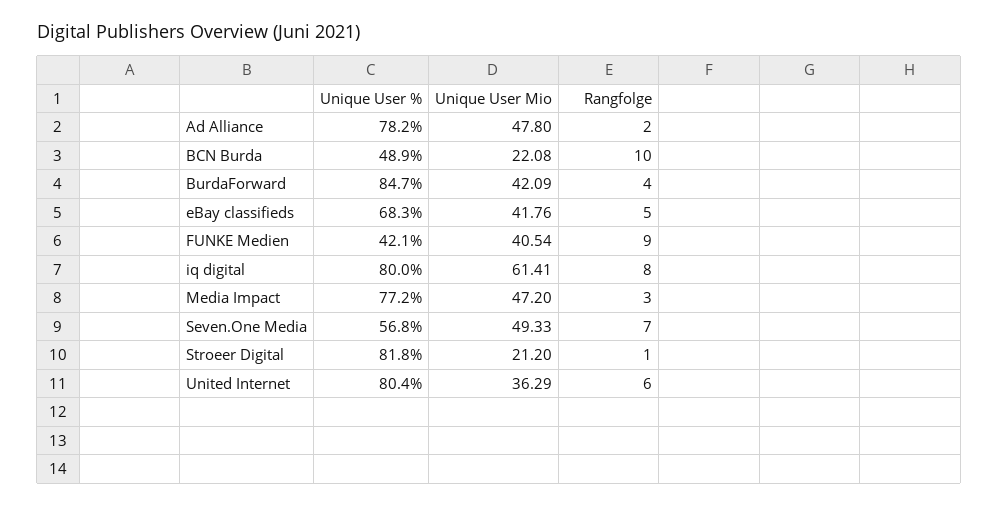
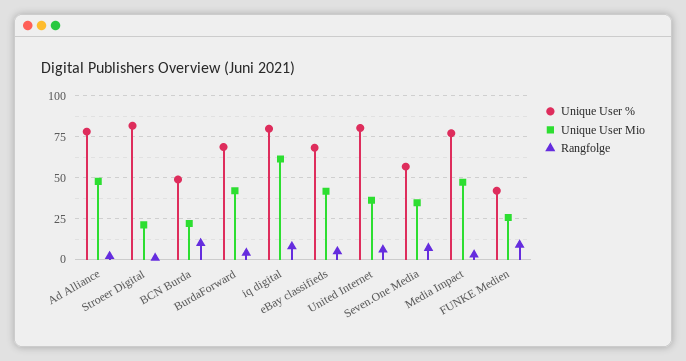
Unique User %, BurdaForward: 84.7 -> 70
Unique User Mio, FUNKE Medien: 40.54 -> 25
Unique User Mio, Seven.One Media: 49.33 -> 35

